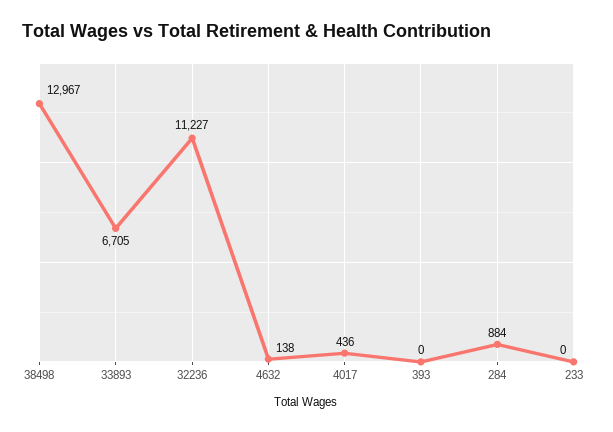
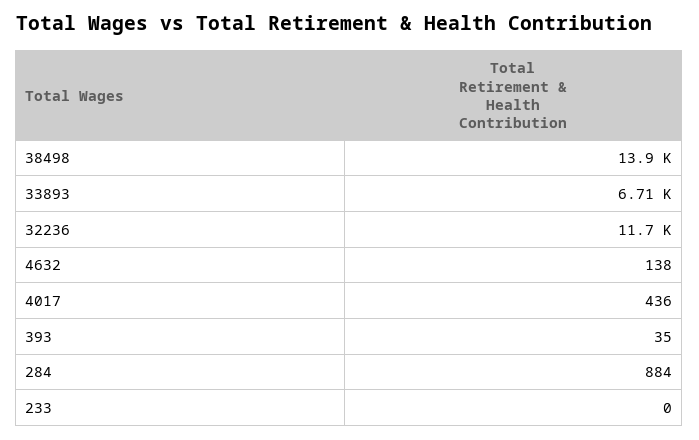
38498: 12967 -> 13900
32236: 11227 -> 11700
393: 0 -> 35

